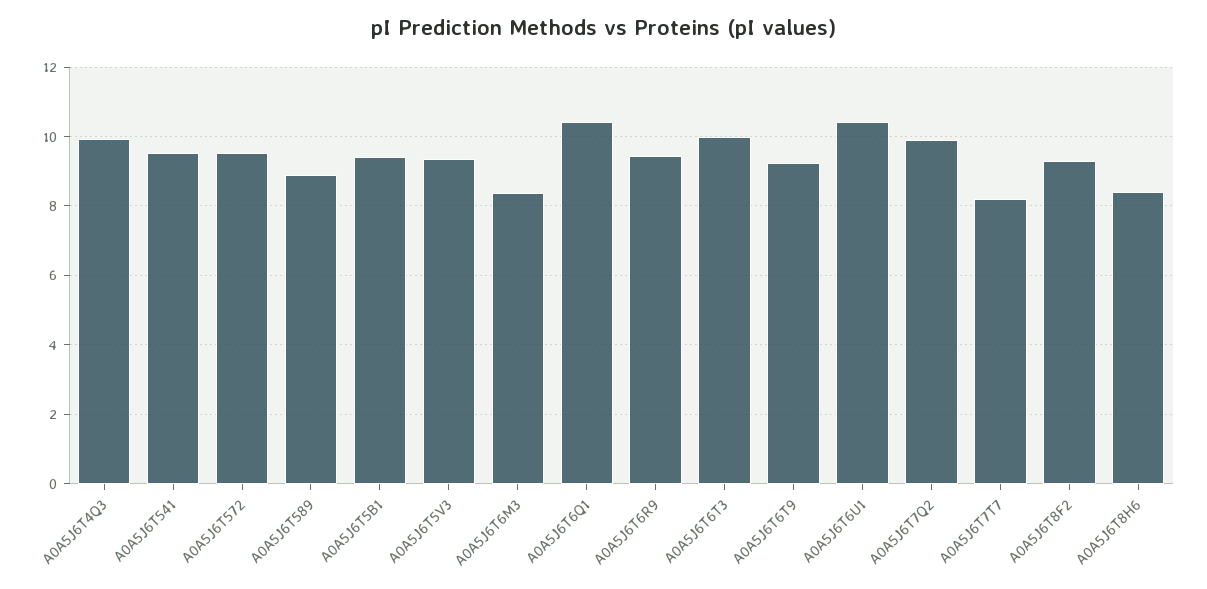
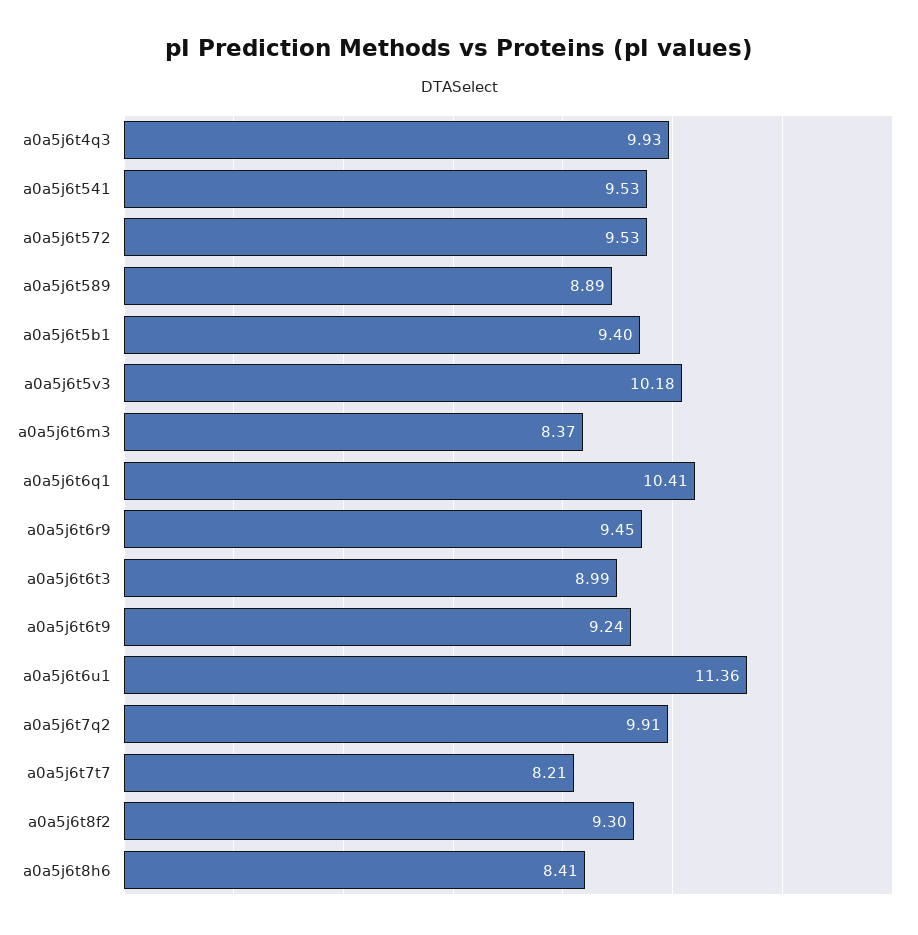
A0A5J6T5V3: 9.4 -> 10.18
A0A5J6T6T3: 10 -> 8.99
A0A5J6T6U1: 10.4 -> 11.36

